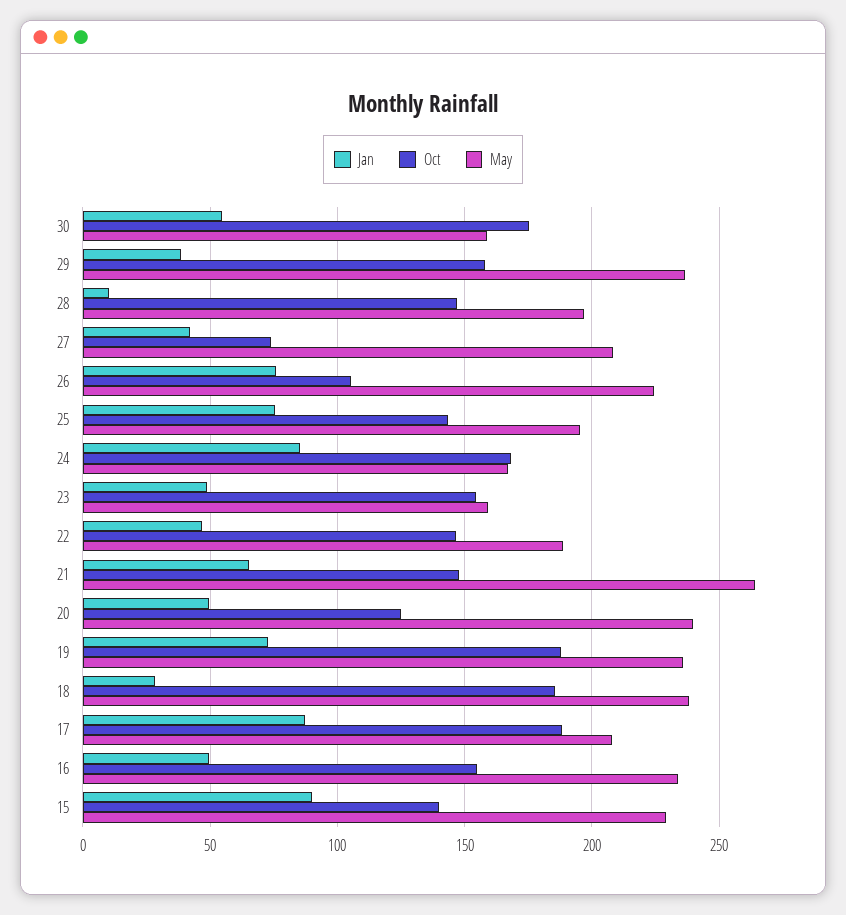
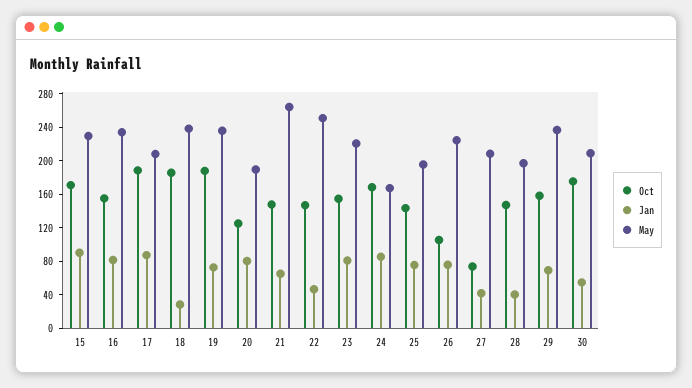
May, 30: 160 -> 210
Jan, 29: 40 -> 70
Jan, 28: 10 -> 40
Jan, 23: 50 -> 80
May, 23: 160 -> 220
May, 22: 190 -> 250
Jan, 20: 50 -> 80
May, 20: 240 -> 190
Jan, 16: 50 -> 80
Oct, 15: 140 -> 170

